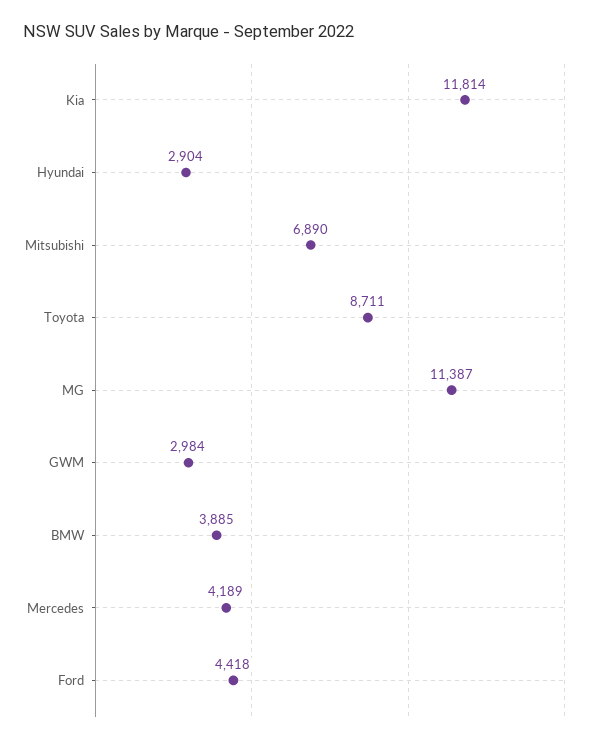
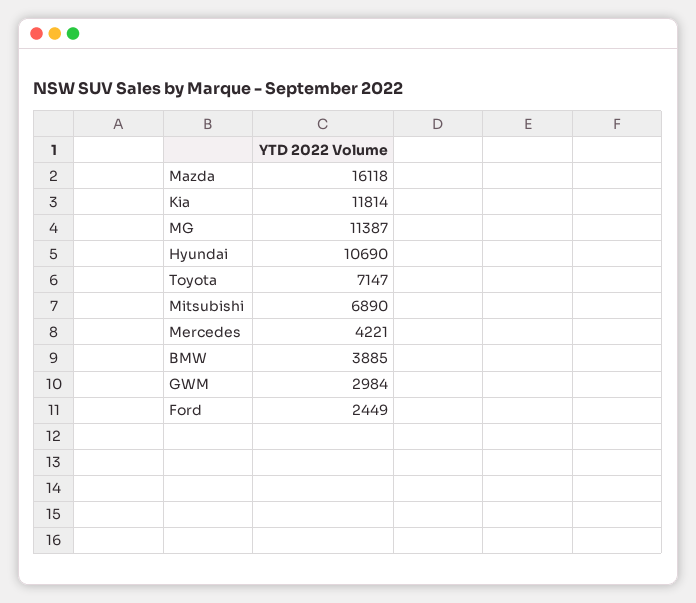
Hyundai: 2904 -> 10690
Toyota: 8711 -> 7147
Mercedes: 4189 -> 4221
Ford: 4418 -> 2449
Mazda: none -> 16118

